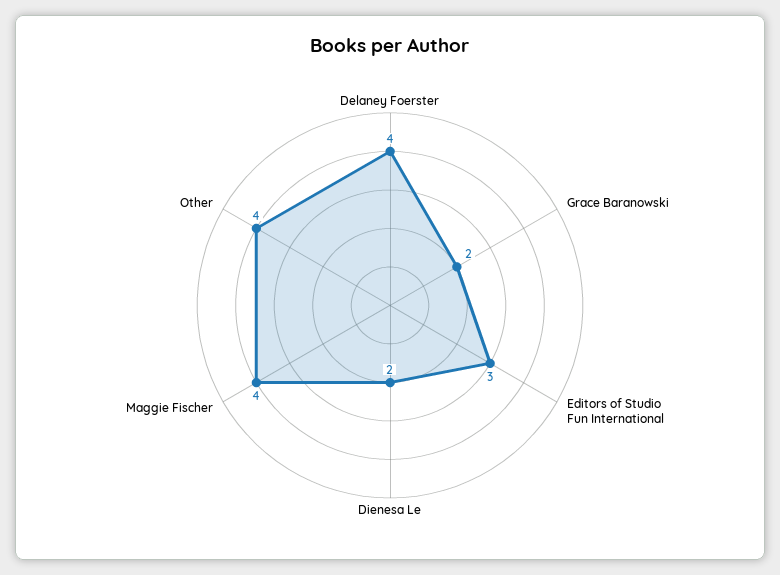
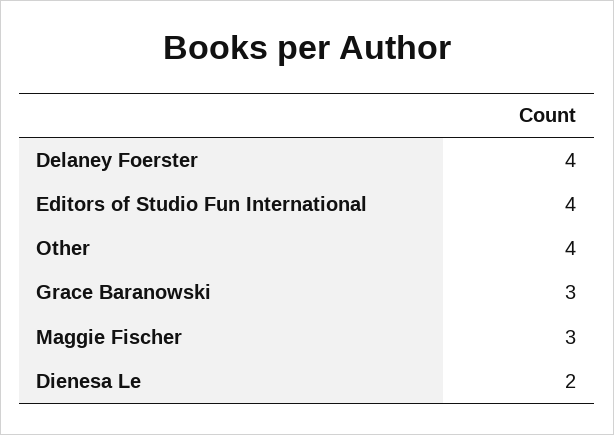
Grace Baranowski: 2 -> 3
Editors of Studio Fun International: 3 -> 4
Maggie Fischer: 4 -> 3

